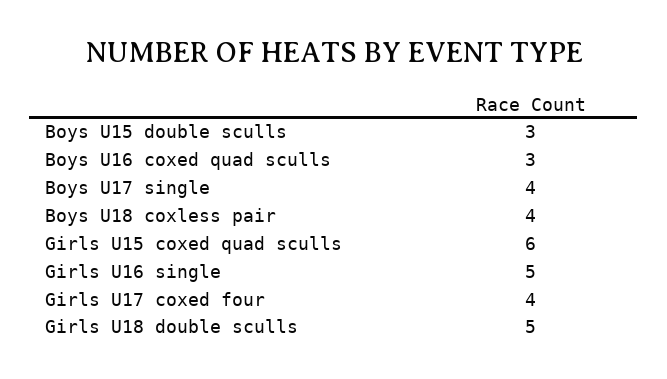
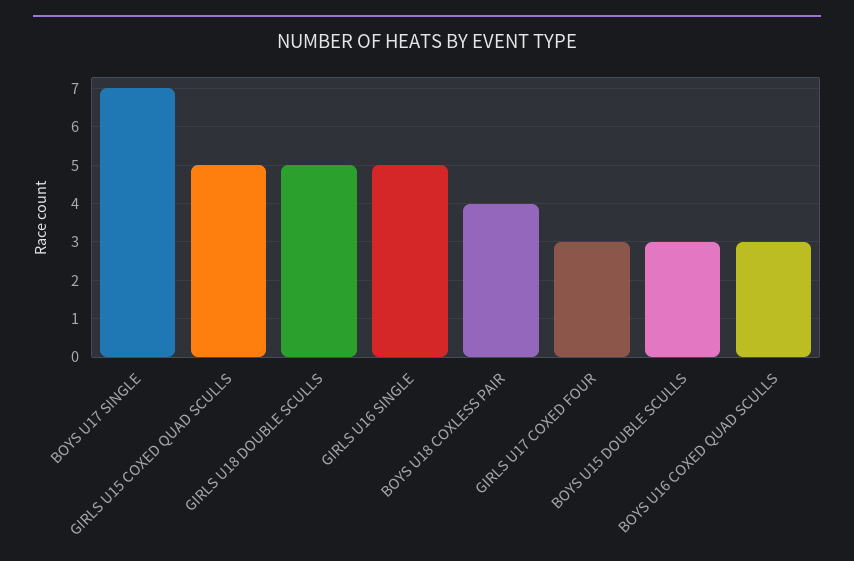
Boys U17 single: 4 -> 7
Girls U15 coxed quad sculls: 6 -> 5
Girls U17 coxed four: 4 -> 3

